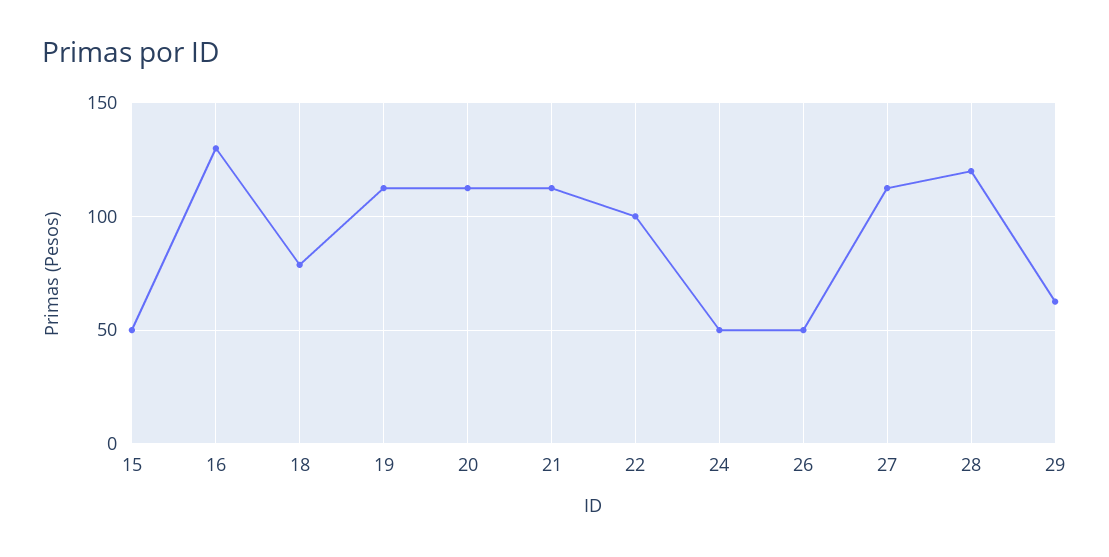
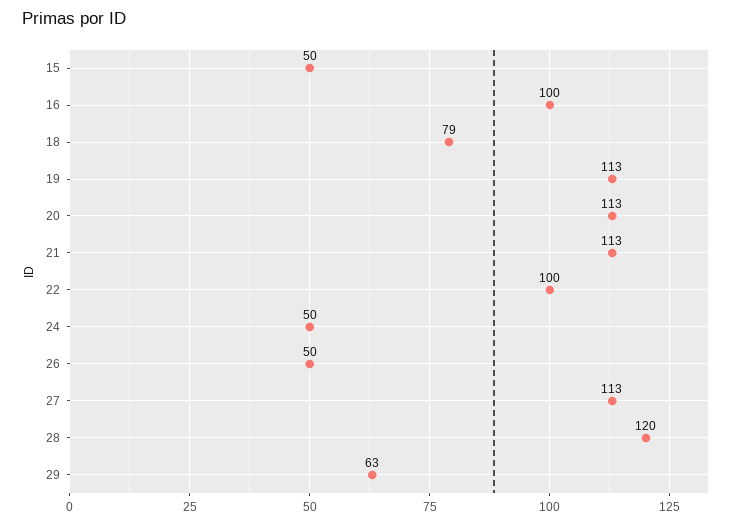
16: 130 -> 100

